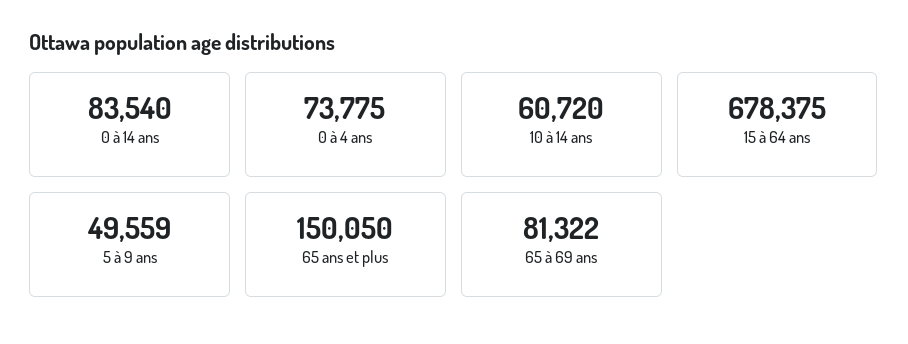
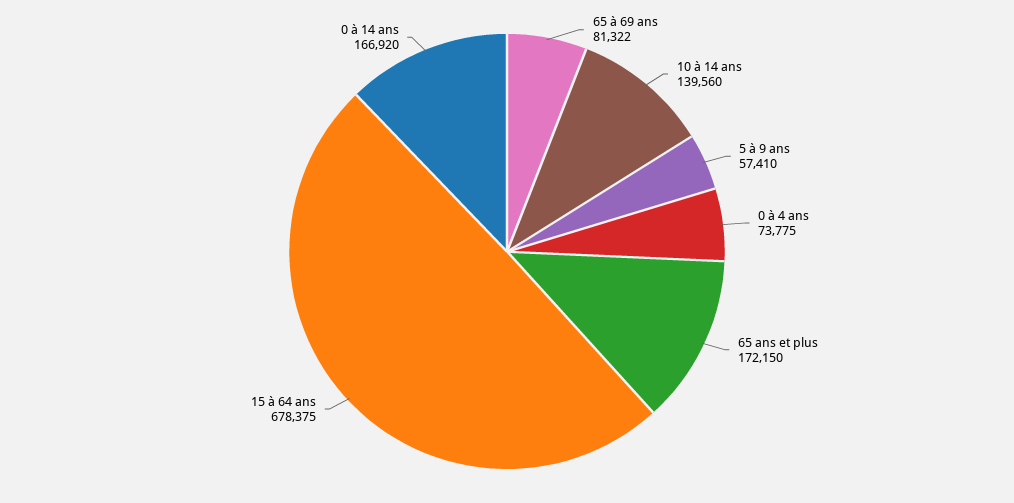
0 à 14 ans: 83540 -> 166920
10 à 14 ans: 60720 -> 139560
5 à 9 ans: 49559 -> 57410
65 ans et plus: 150050 -> 172150

